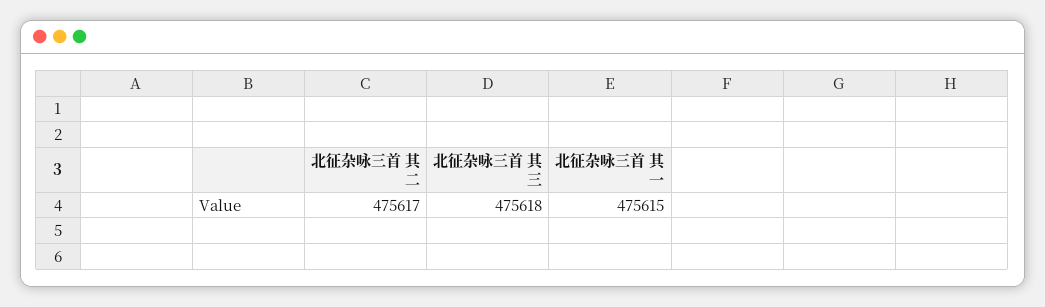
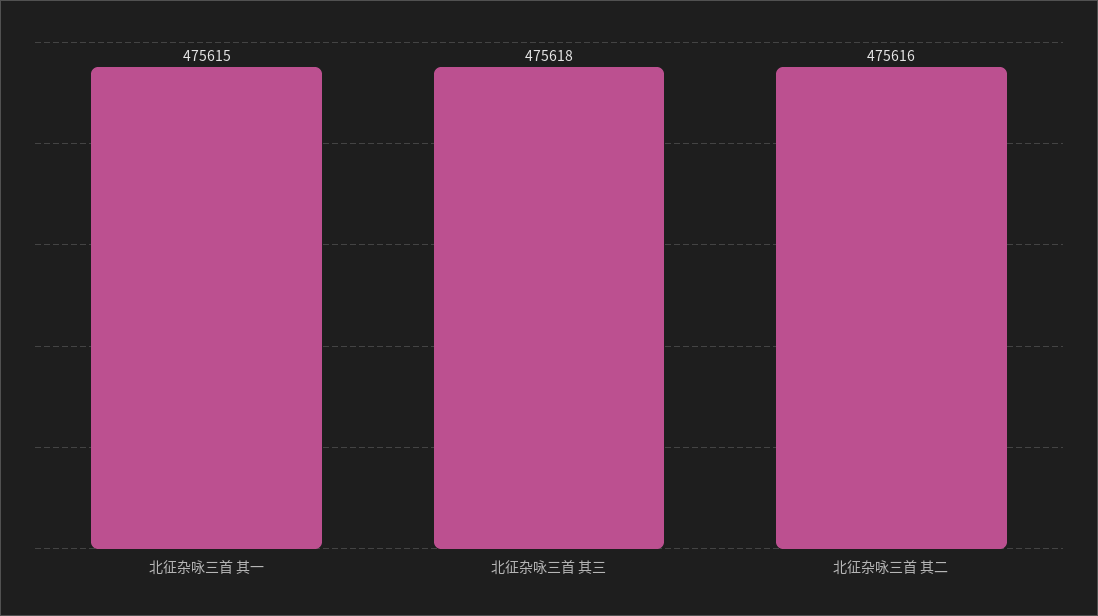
北征杂咏三首 其二: 475617 -> 475616

